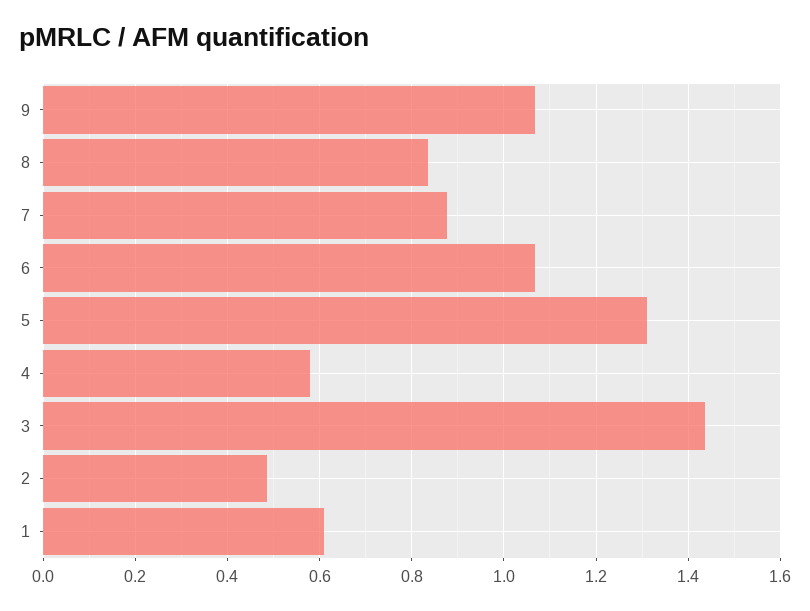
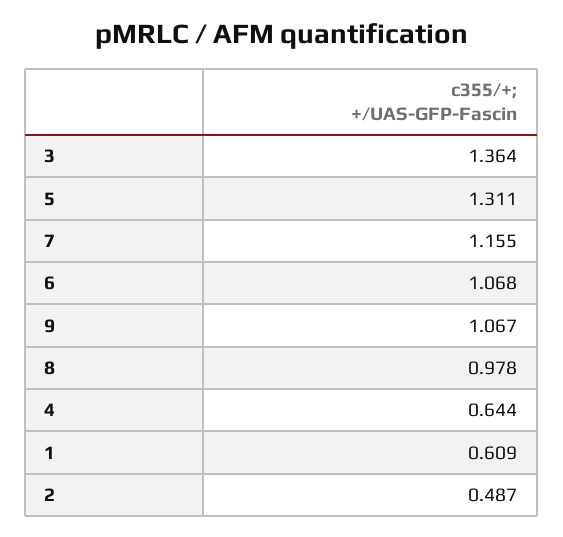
8: 0.84 -> 0.978
7: 0.88 -> 1.155
4: 0.58 -> 0.644
3: 1.44 -> 1.364

